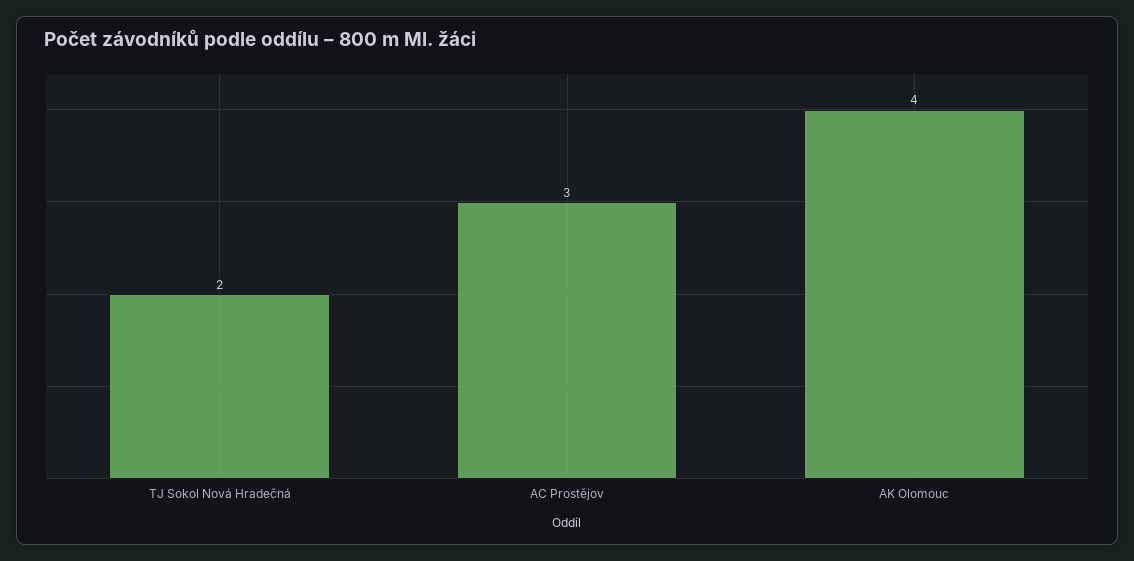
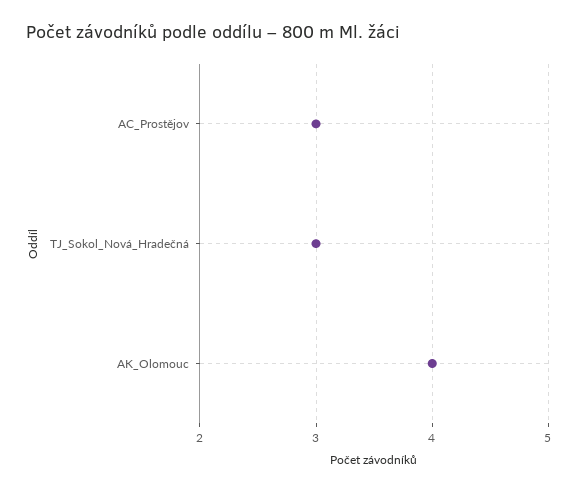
TJ Sokol Nová Hradečná: 2 -> 3

